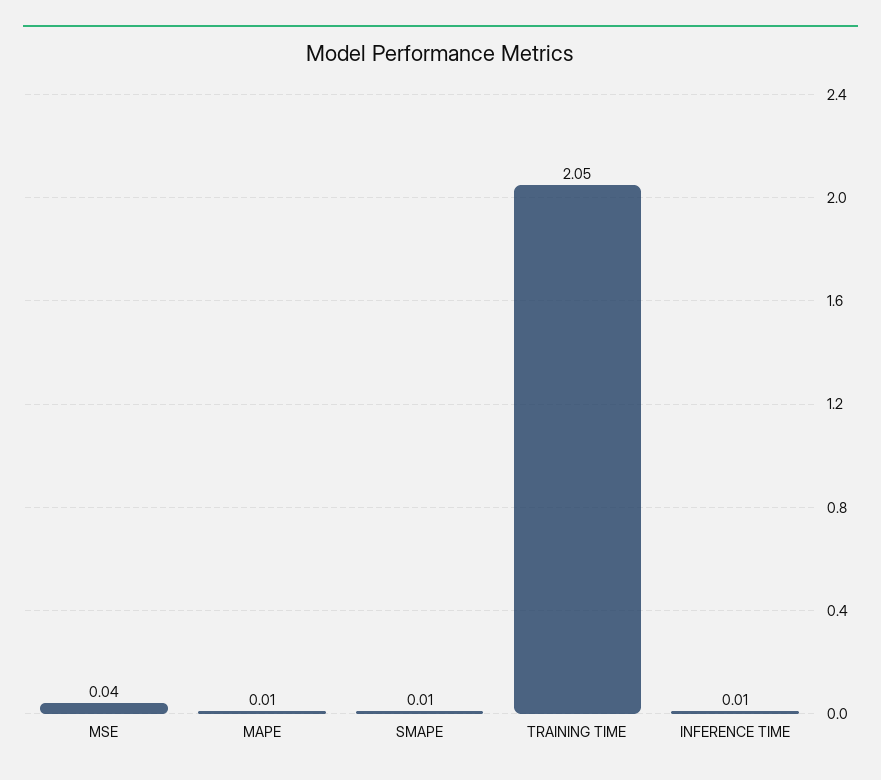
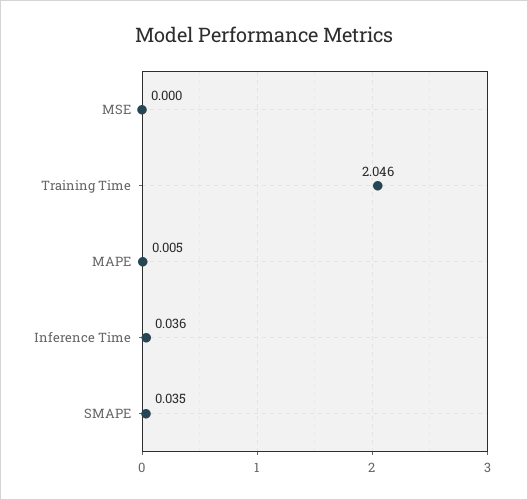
MSE: 0.04 -> 0
SMAPE: 0.01 -> 0.035
INFERENCE TIME: 0.01 -> 0.036

